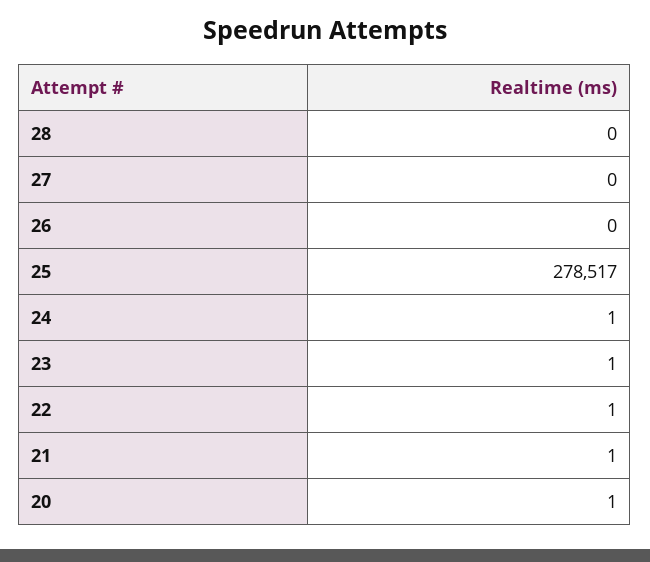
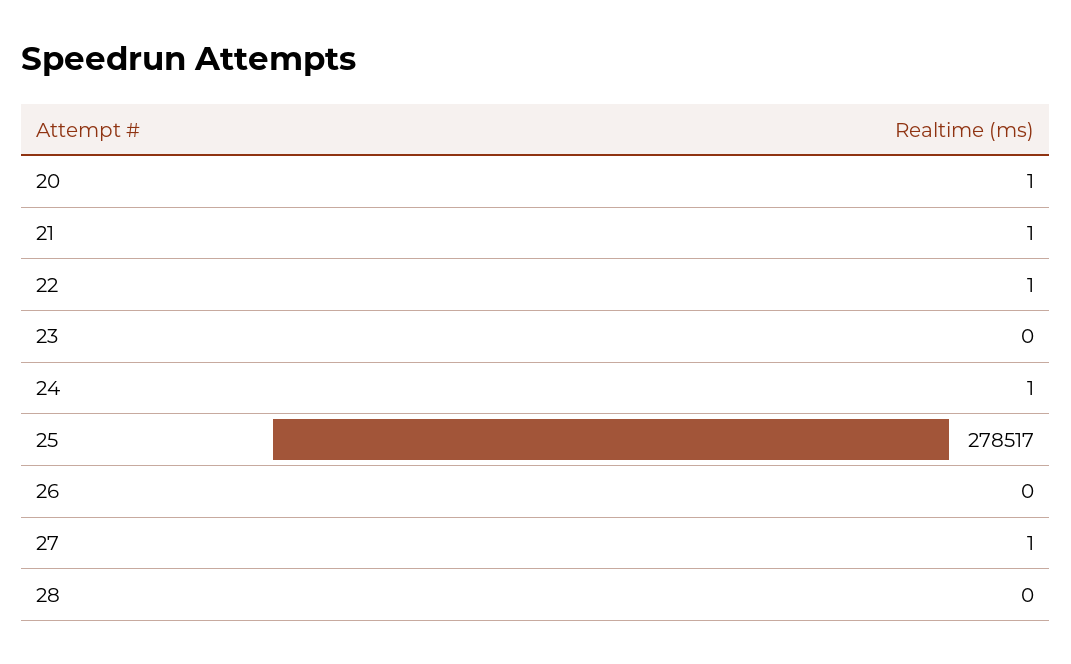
27: 0 -> 1
23: 1 -> 0

